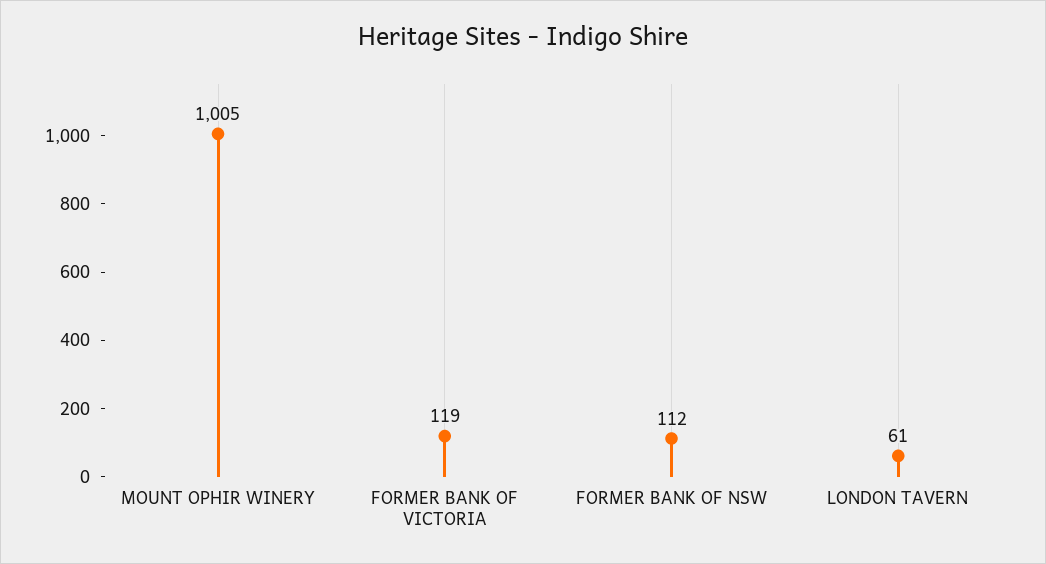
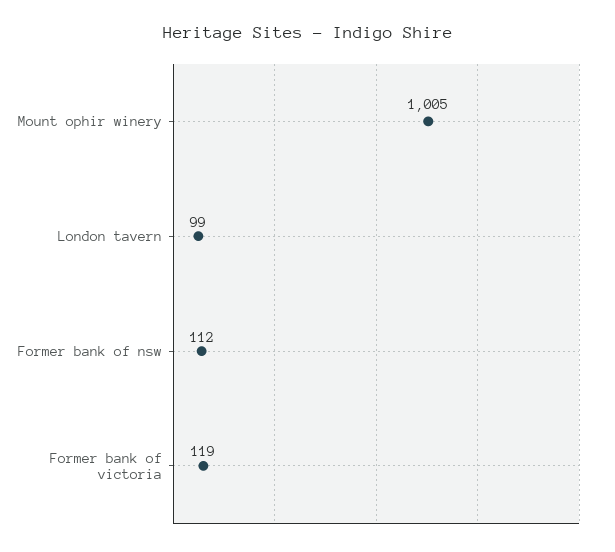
LONDON TAVERN: 61 -> 99

